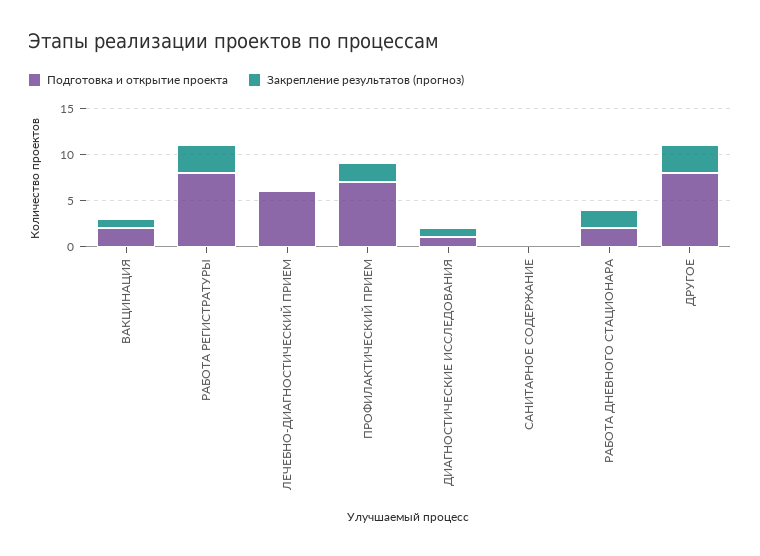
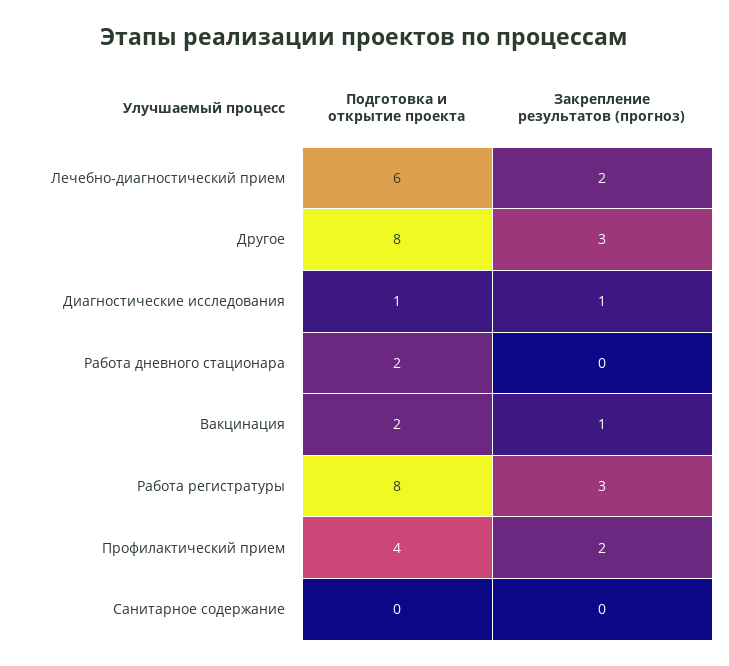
Закрепление результатов (прогноз), ЛЕЧЕБНО-ДИАГНОСТИЧЕСКИЙ ПРИЕМ: 0 -> 2
Подготовка и открытие проекта, ПРОФИЛАКТИЧЕСКИЙ ПРИЕМ: 7 -> 4
Закрепление результатов (прогноз), РАБОТА ДНЕВНОГО СТАЦИОНАРА: 2 -> 0

